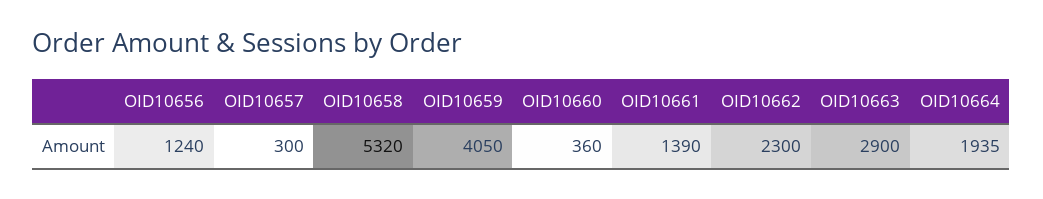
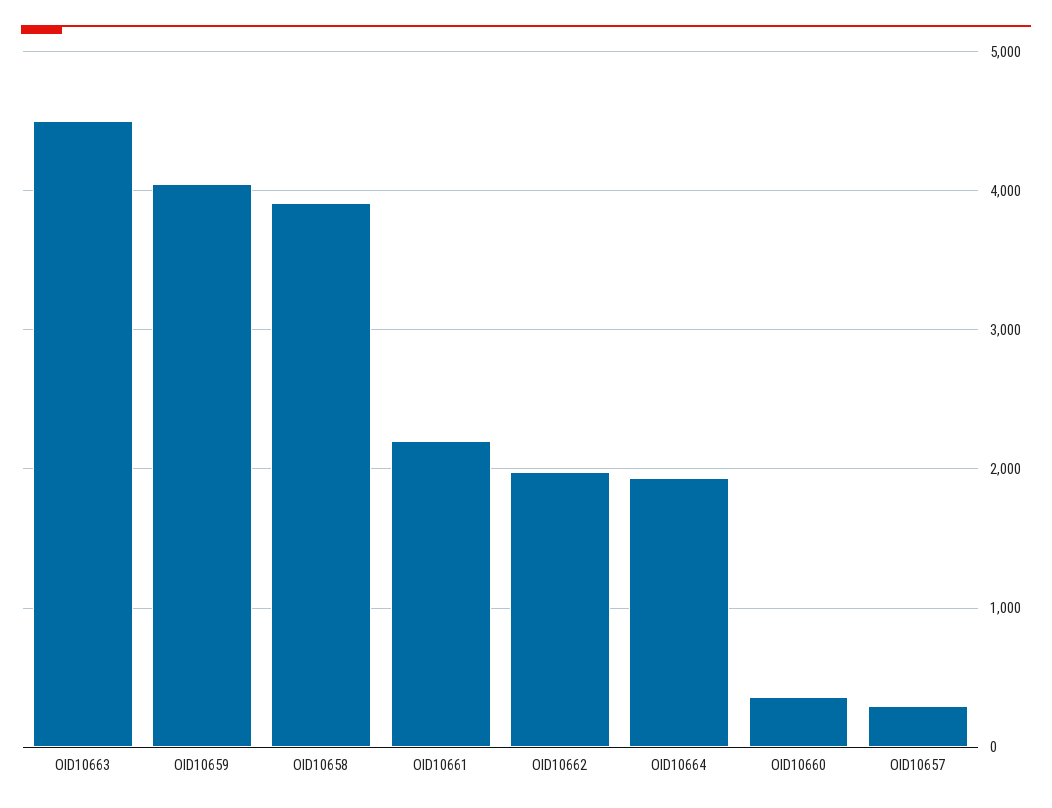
OID10656: 1240 -> none
OID10658: 5320 -> 3900
OID10661: 1390 -> 2200
OID10662: 2300 -> 2000
OID10663: 2900 -> 4500

